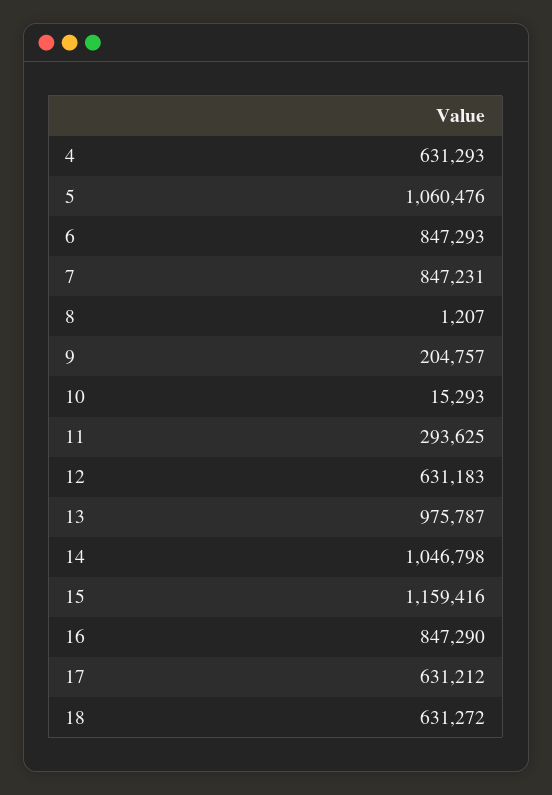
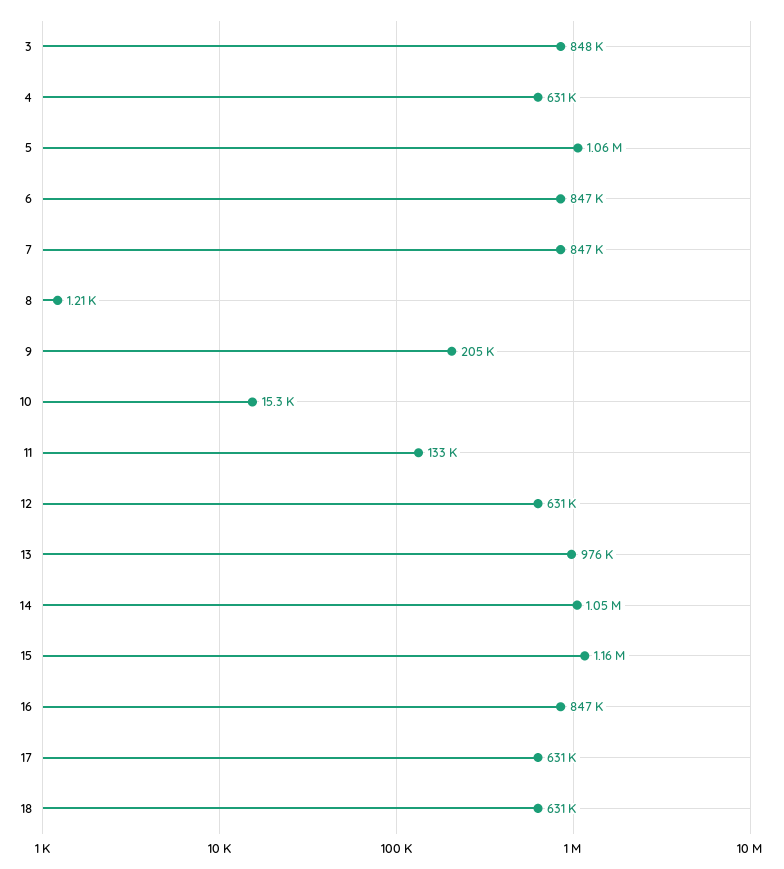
11: 293625 -> 133000
3: none -> 848000

